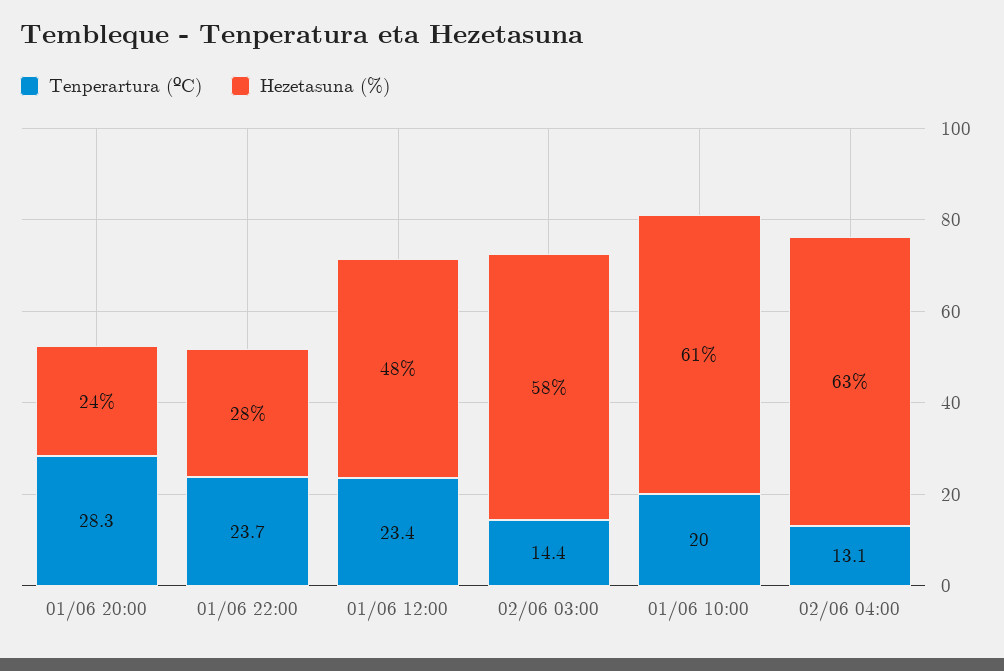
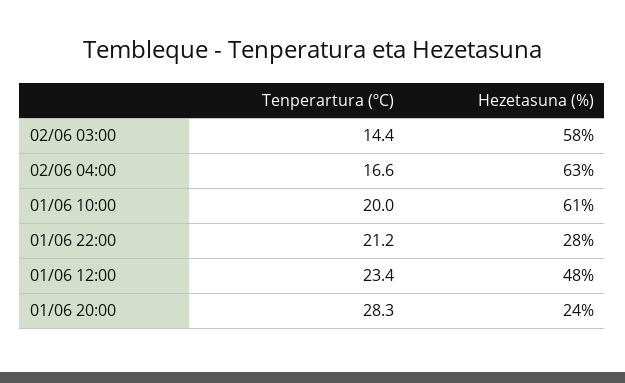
Tenperartura (ºC), 01/06 22:00: 23.7 -> 21.2
Tenperartura (ºC), 02/06 04:00: 13.1 -> 16.6

